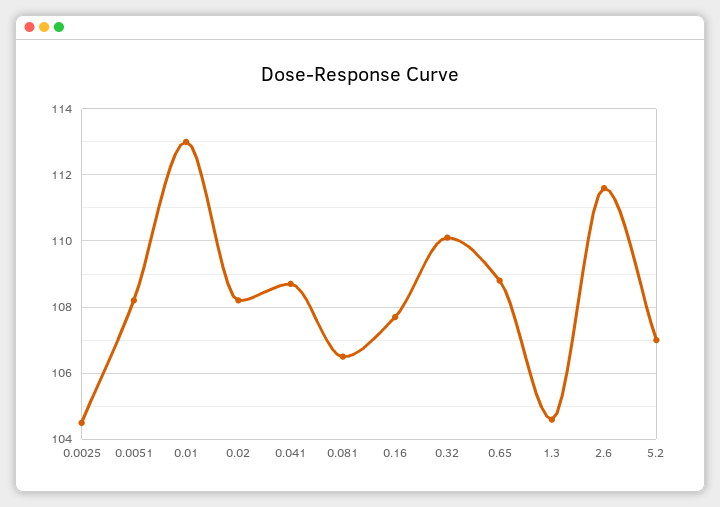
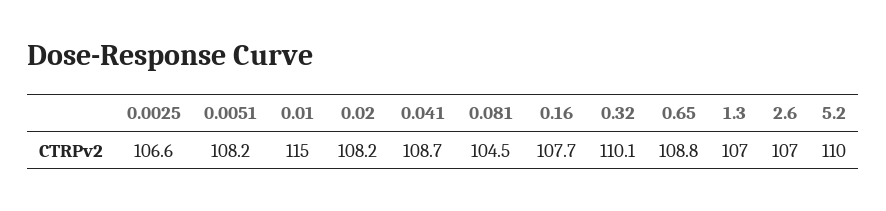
0.0025: 104.5 -> 106.6
0.01: 113 -> 115
0.081: 106.5 -> 104.5
1.3: 104.5 -> 107
2.6: 111.5 -> 107
5.2: 107 -> 110

